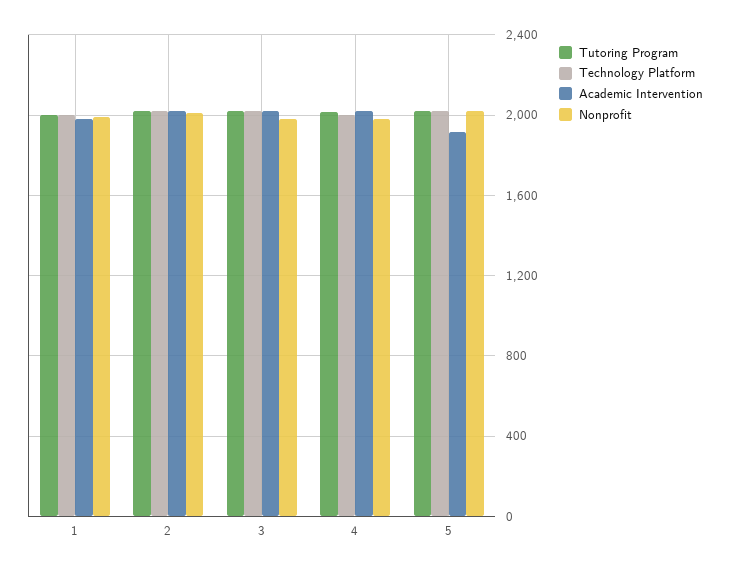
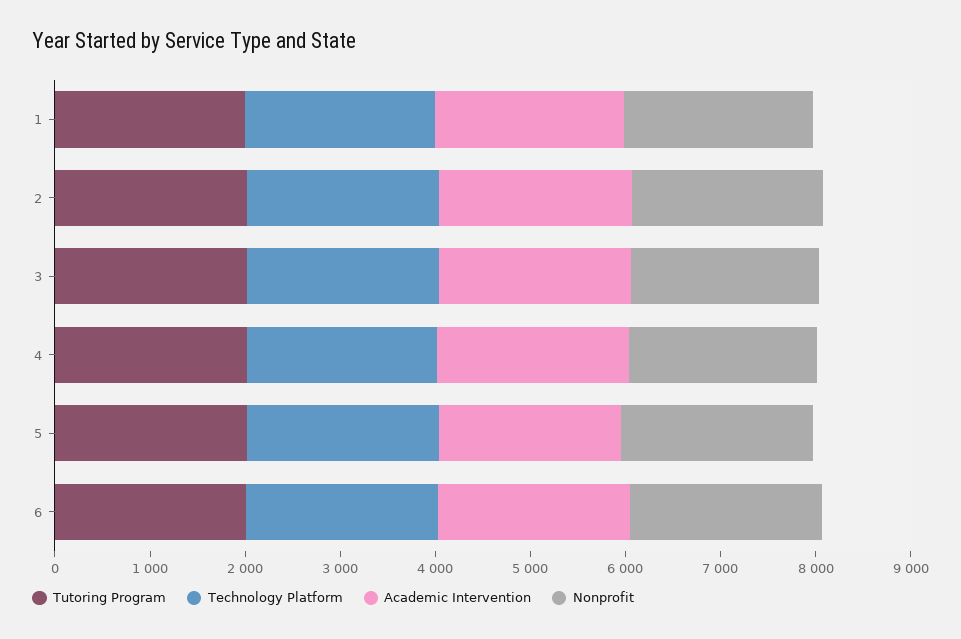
Tutoring Program, 6: none -> 2000
Technology Platform, 6: none -> 2000
Academic Intervention, 6: none -> 2000
Nonprofit, 6: none -> 2000

